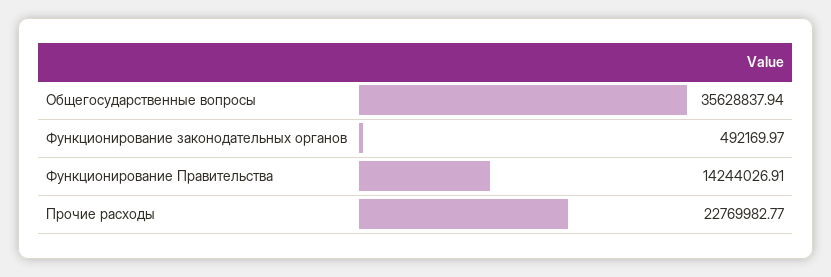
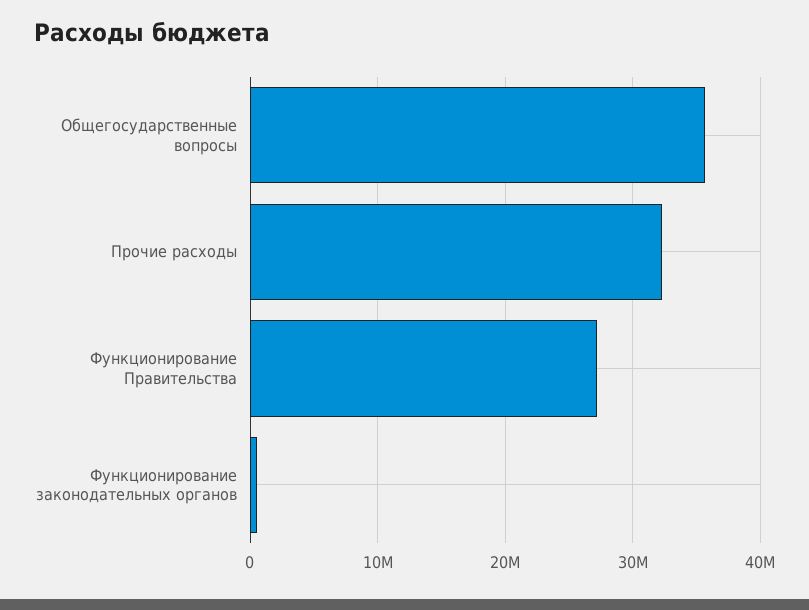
Функционирование Правительства: 14244026.91 -> 27000000
Прочие расходы: 22769982.77 -> 32000000

